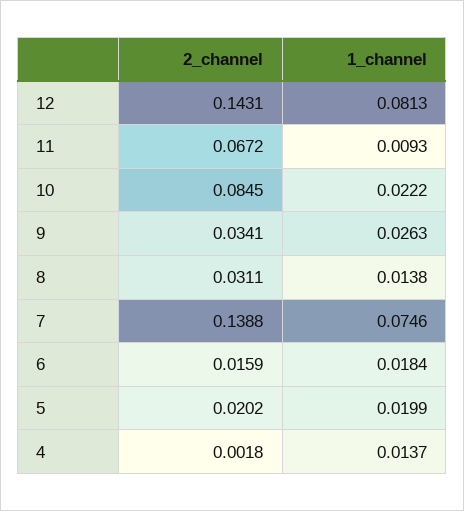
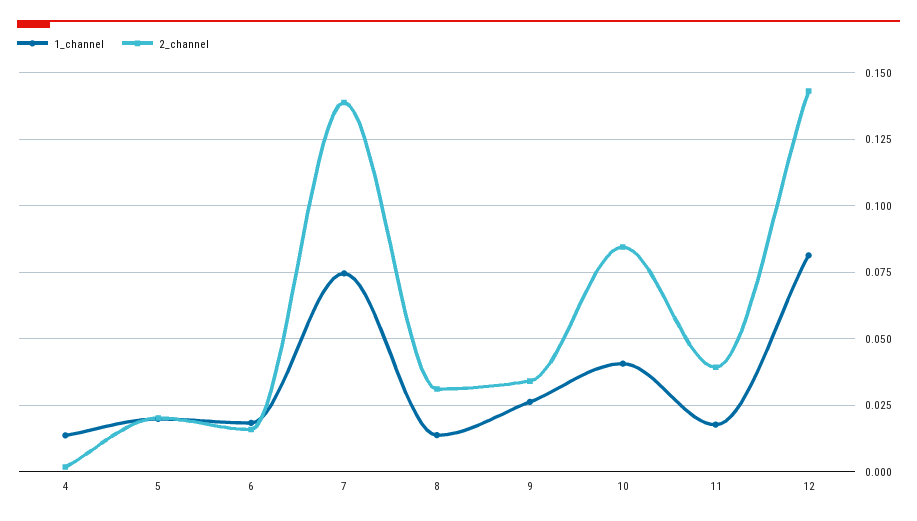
2_channel, 11: 0.0672 -> 0.04
1_channel, 11: 0.0093 -> 0.0175
1_channel, 10: 0.0222 -> 0.04

